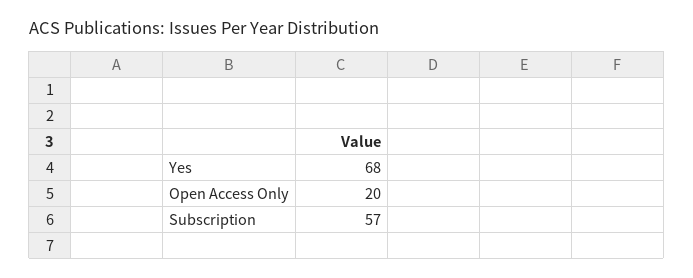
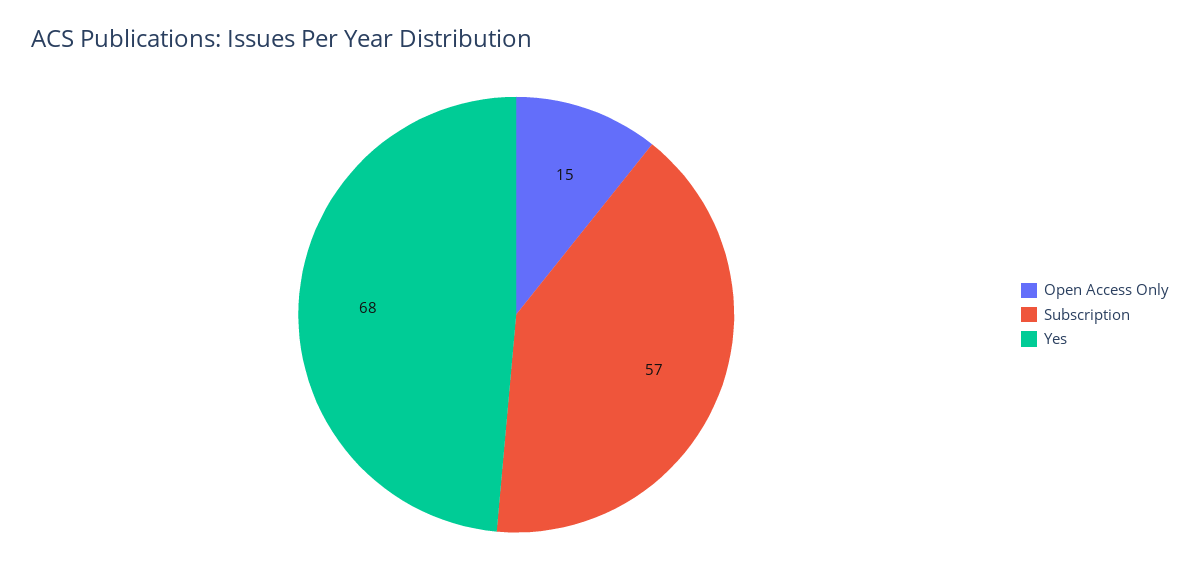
Open Access Only: 20 -> 15

